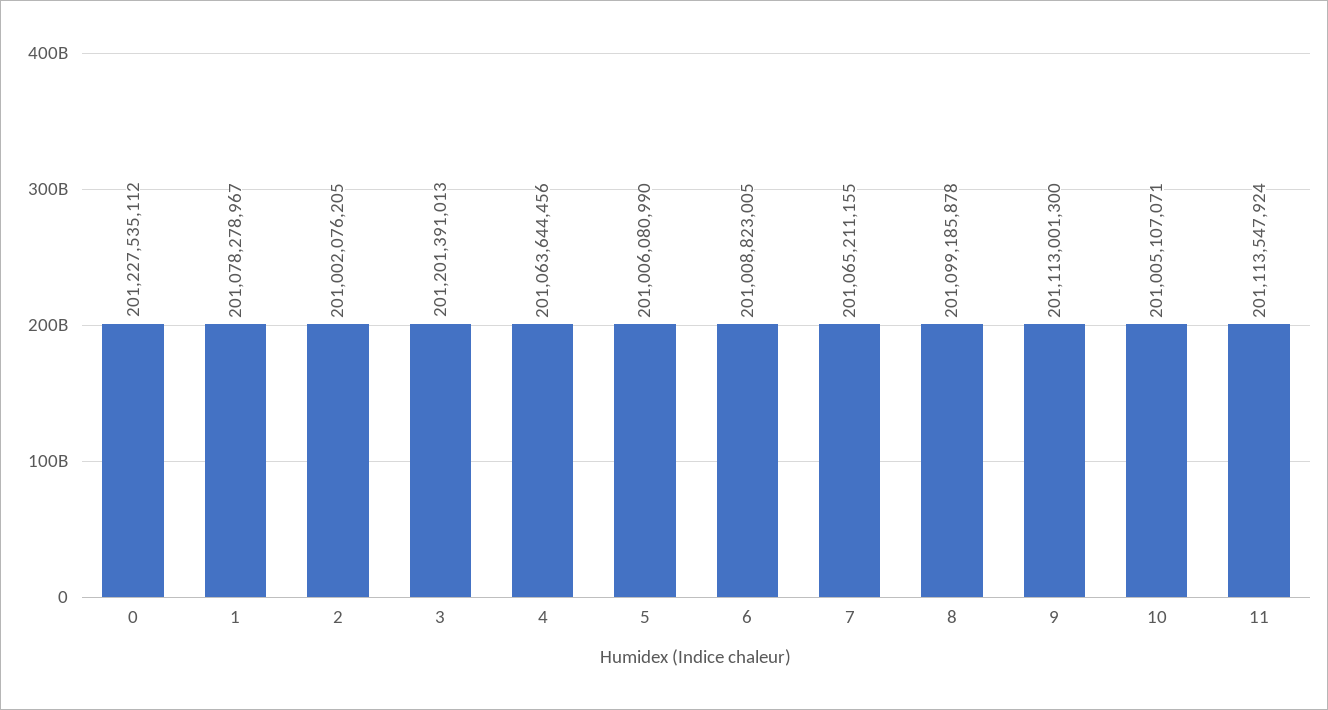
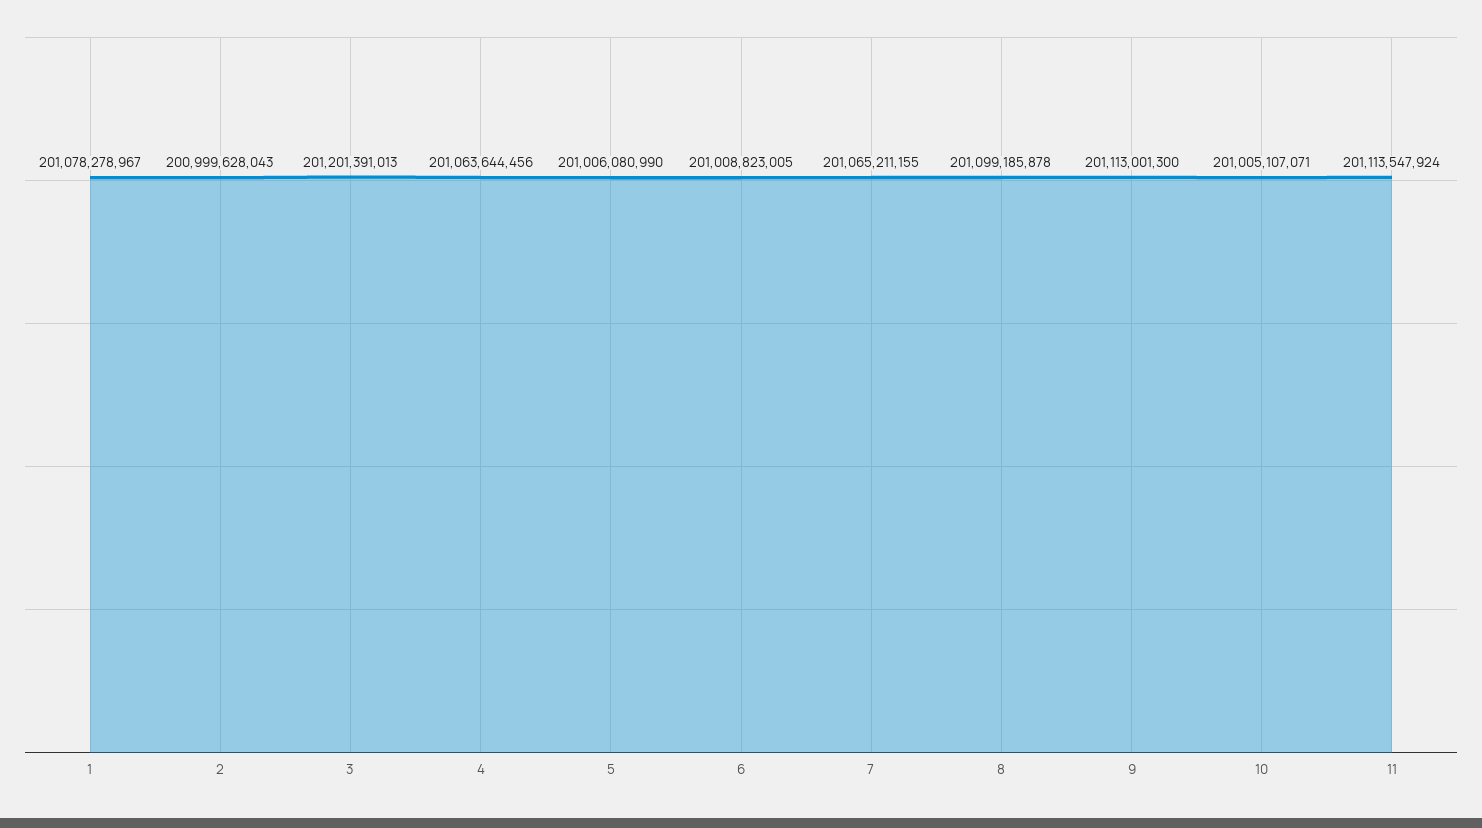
0: 201227535112 -> none
2: 201002076205 -> 200999628043

